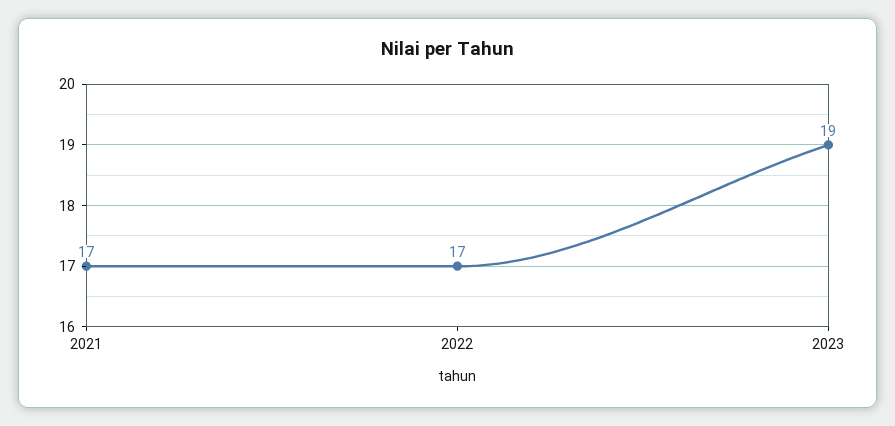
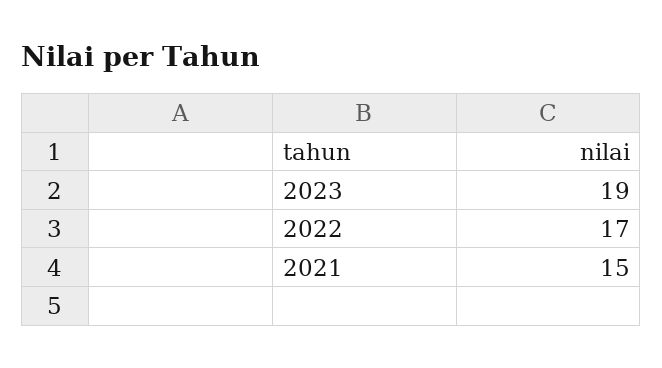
2021: 17 -> 15

